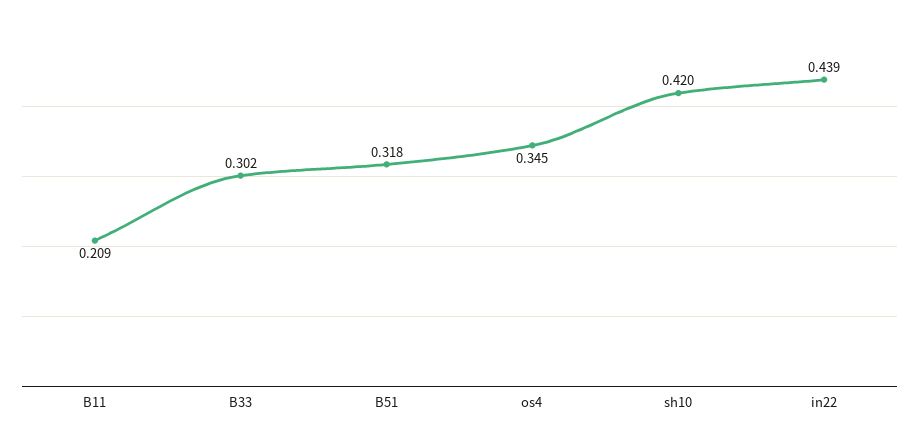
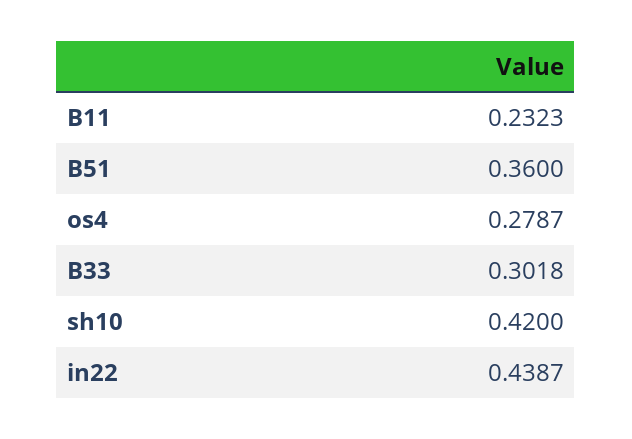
B11: 0.209 -> 0.2323
B51: 0.318 -> 0.36
os4: 0.345 -> 0.2787

